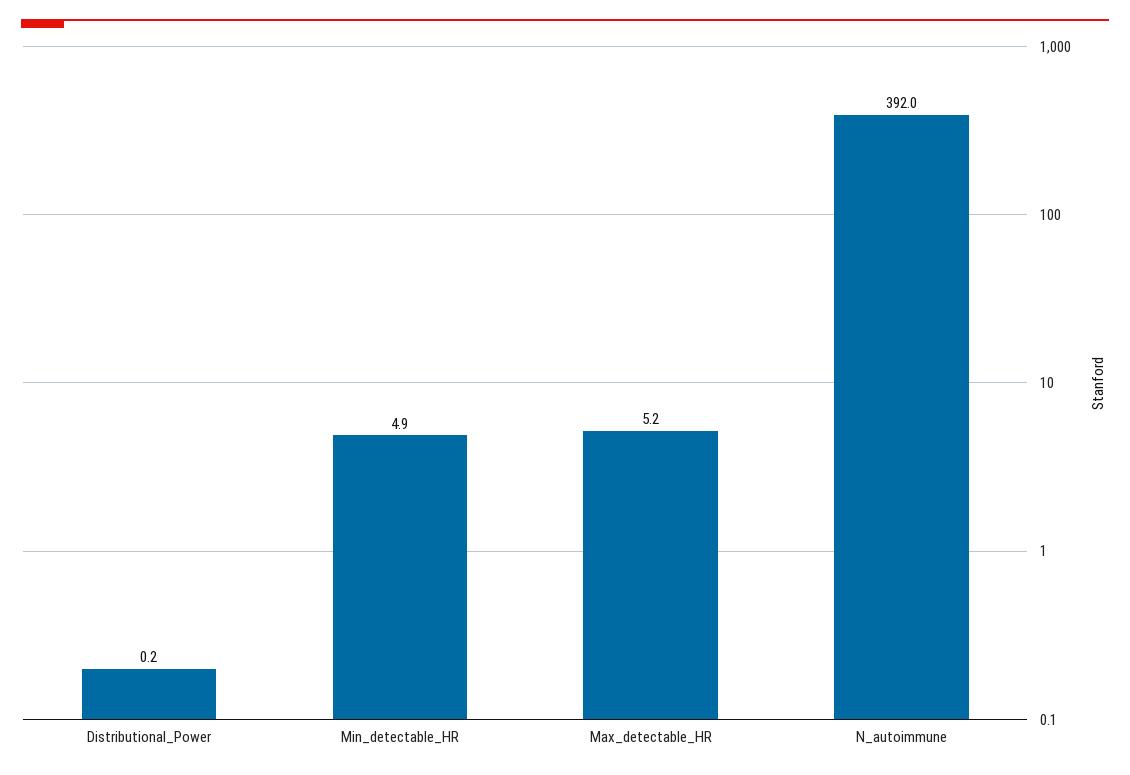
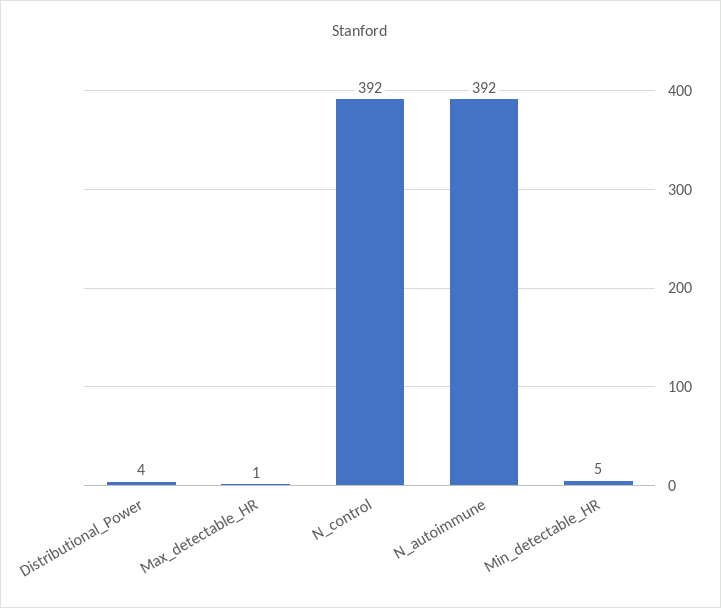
Distributional_Power: 0.2 -> 4
Max_detectable_HR: 5.2 -> 1
N_control: none -> 392

